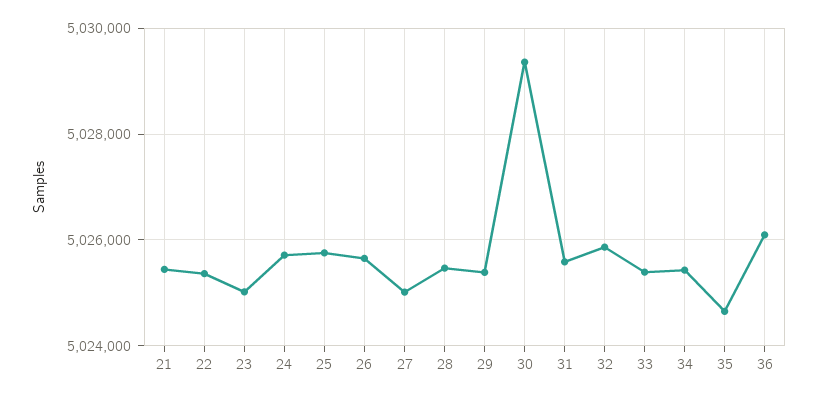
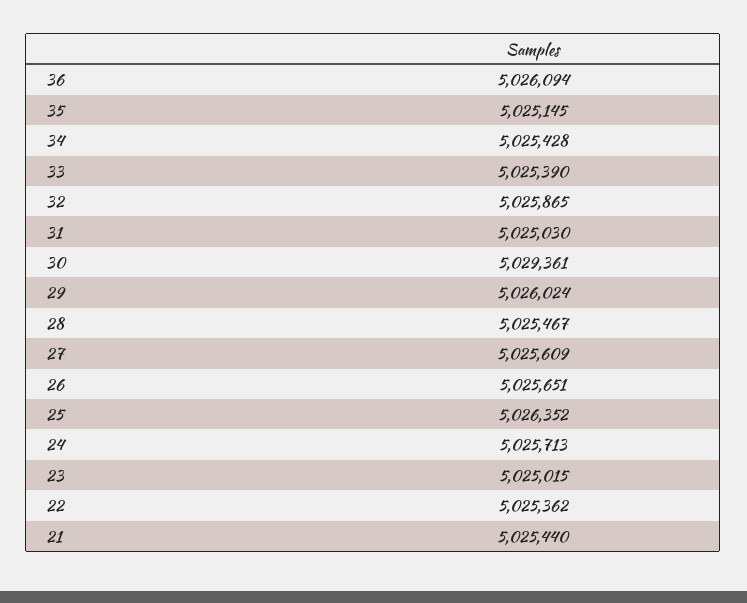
25: 5025800 -> 5026352
27: 5025000 -> 5025609
29: 5025400 -> 5026024
31: 5025600 -> 5025030
35: 5024600 -> 5025145

